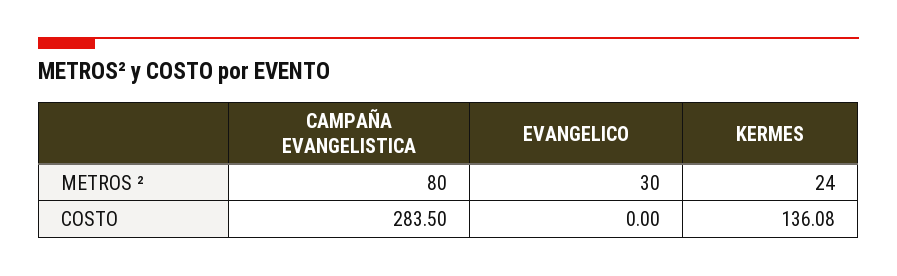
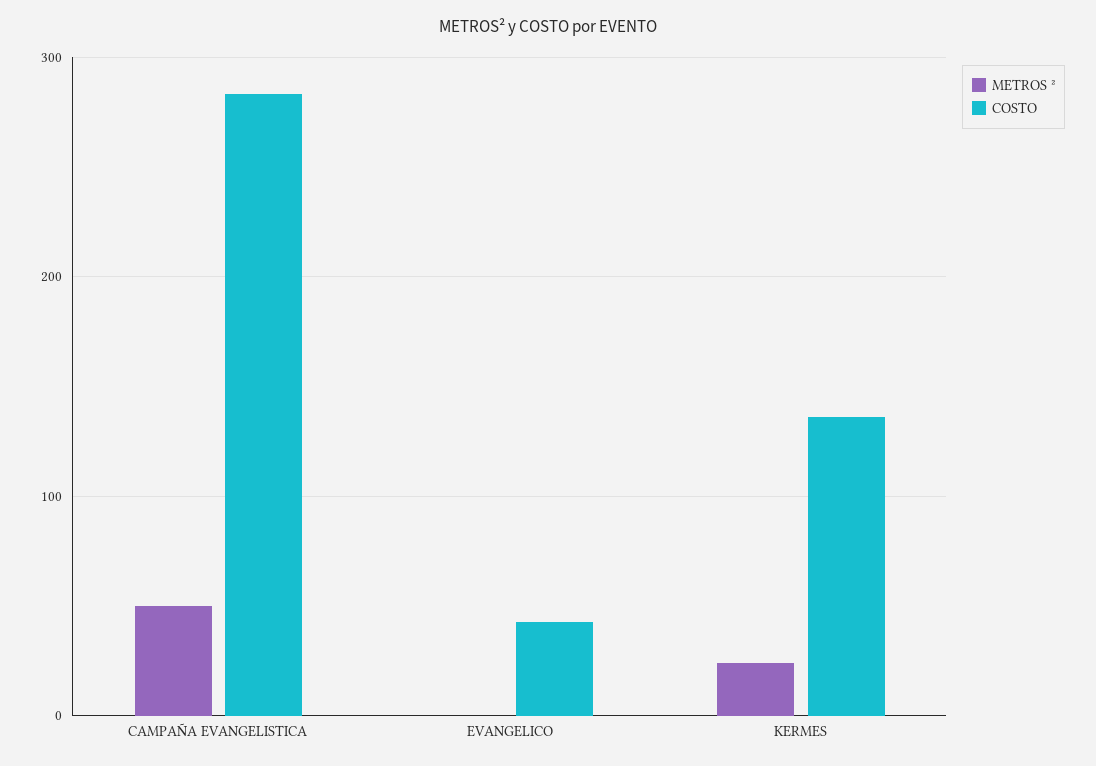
METROS ², CAMPAÑA EVANGELISTICA: 80 -> 50
METROS ², EVANGELICO: 30 -> 0
COSTO, EVANGELICO: 0 -> 40

